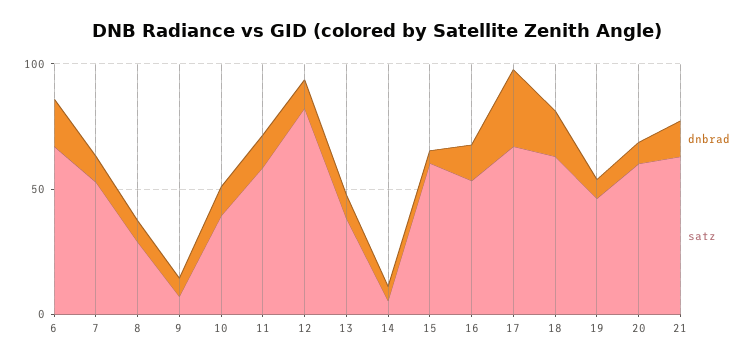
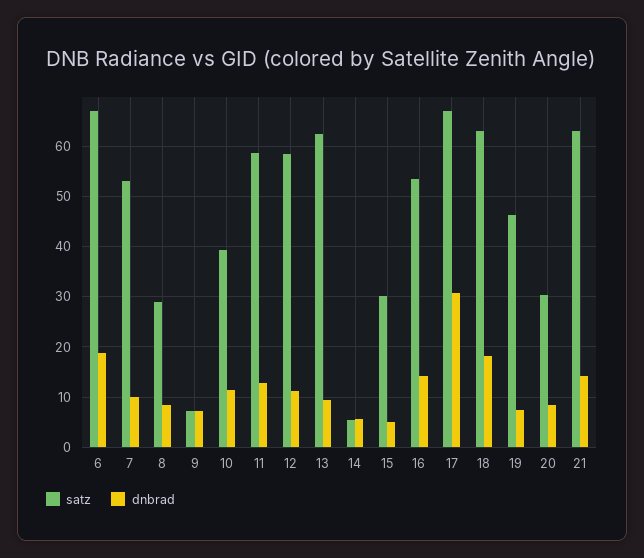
satz, 12: 80 -> 58
satz, 13: 40 -> 62
satz, 15: 60 -> 30
satz, 20: 60 -> 30

